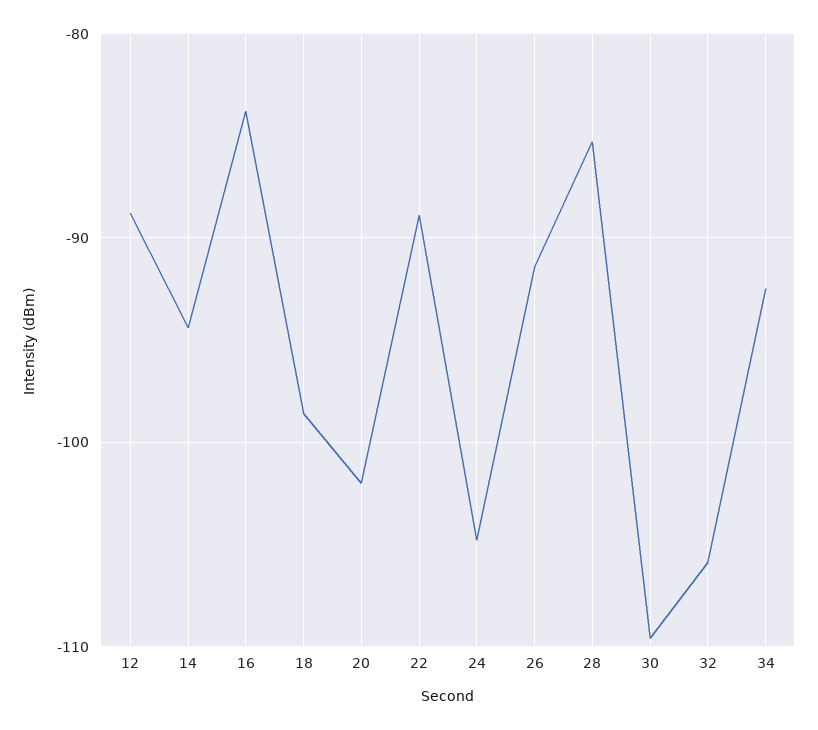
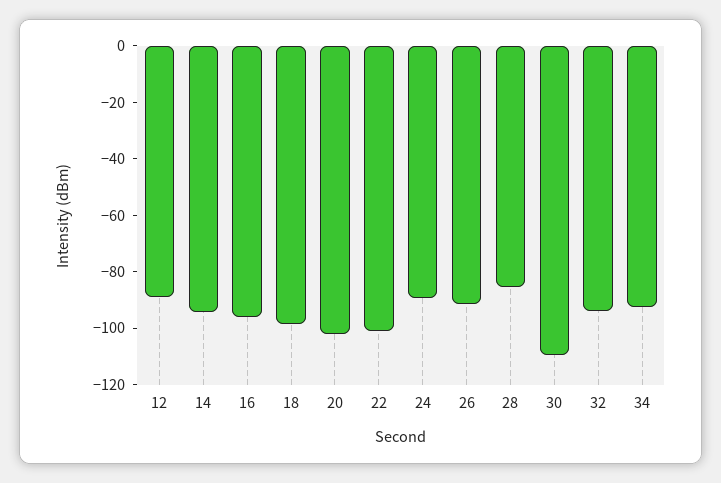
16: -84 -> -95
22: -89 -> -100
24: -105 -> -90
32: -106 -> -95

